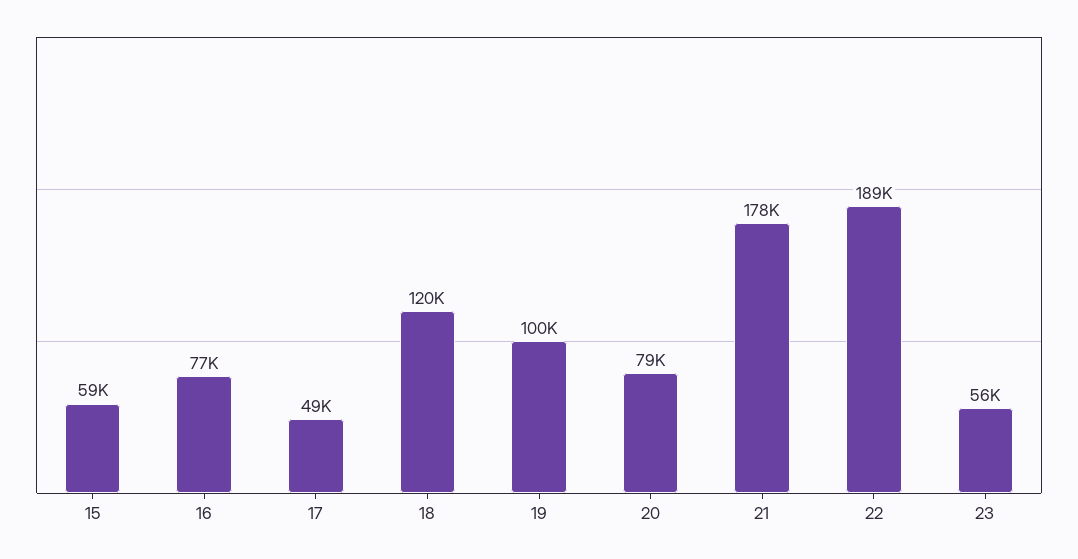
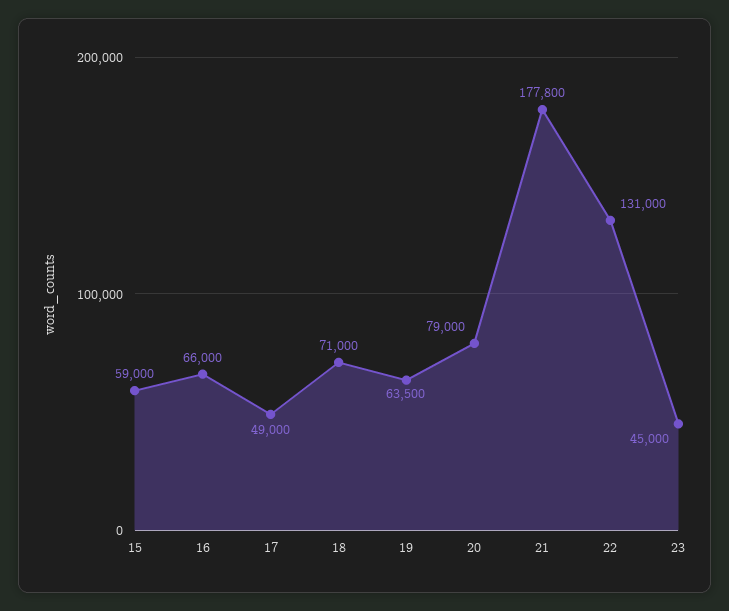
16: 77000 -> 66000
18: 120000 -> 71000
19: 100000 -> 63500
22: 189000 -> 131000
23: 56000 -> 45000

